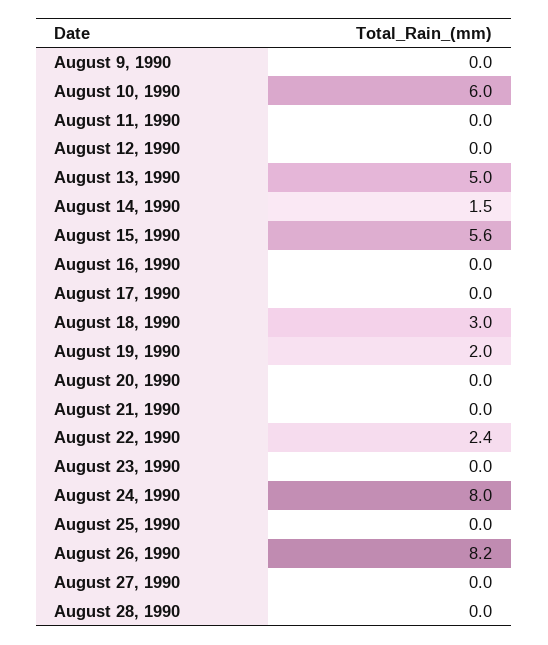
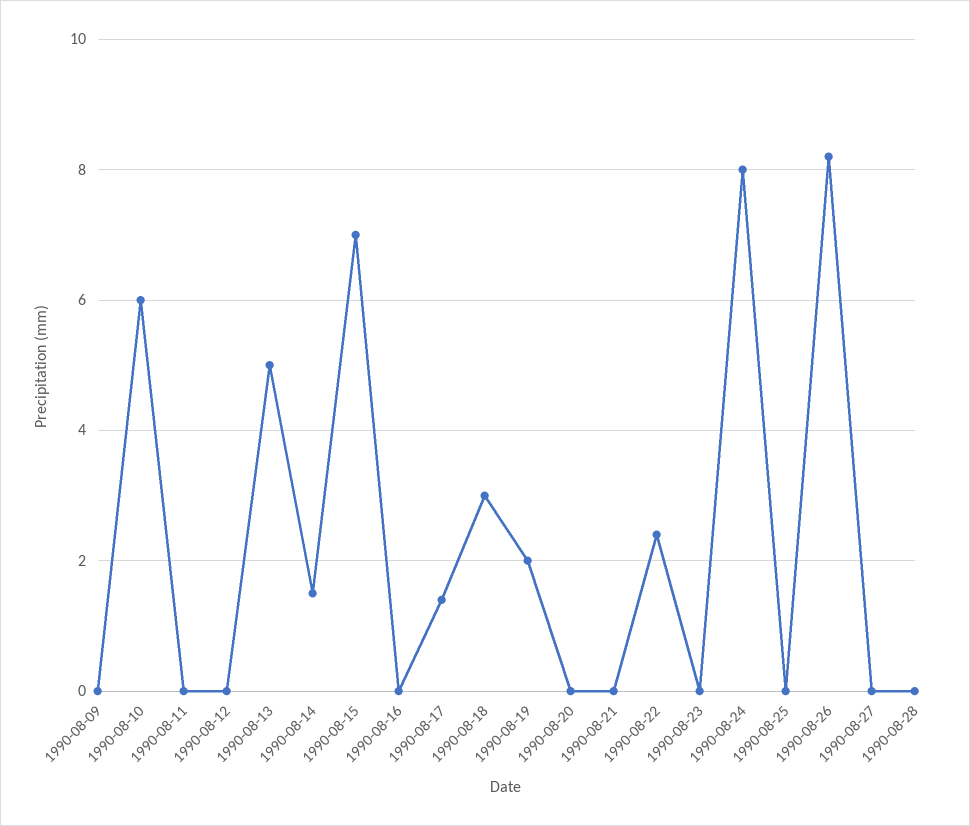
August 15, 1990: 5.6 -> 7
August 17, 1990: 0 -> 1.5

